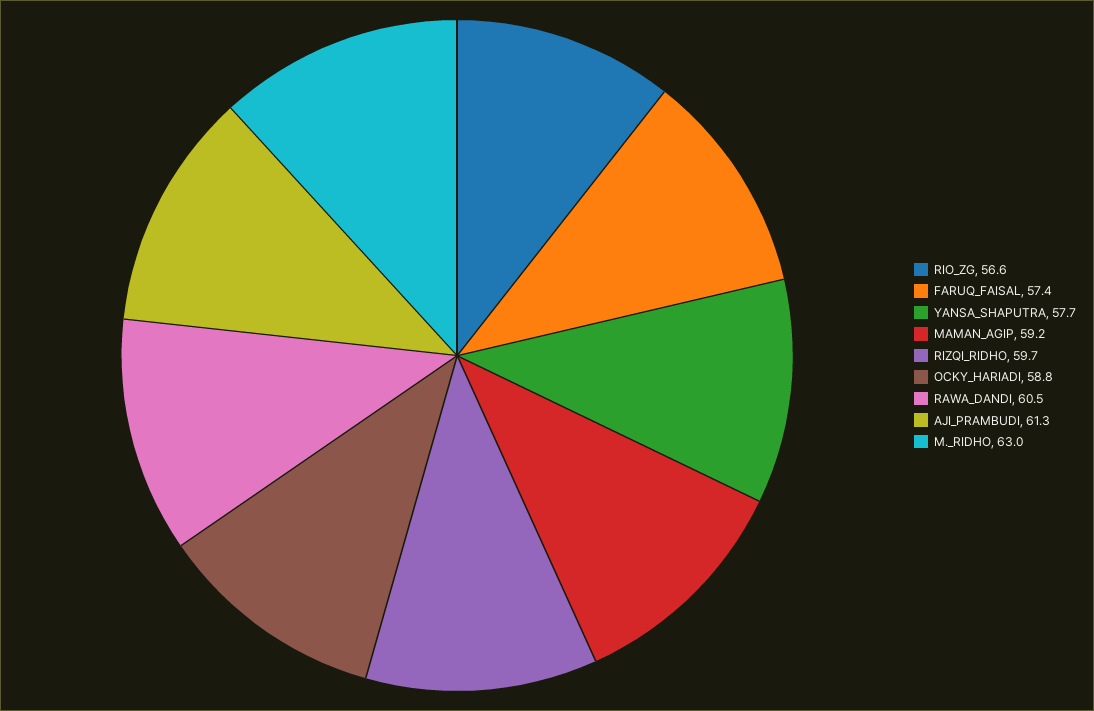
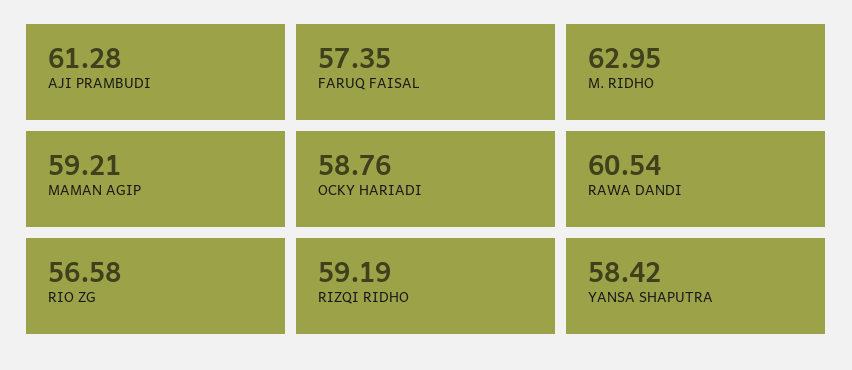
YANSA_SHAPUTRA: 57.7 -> 58.42
RIZQI_RIDHO: 59.7 -> 59.19

